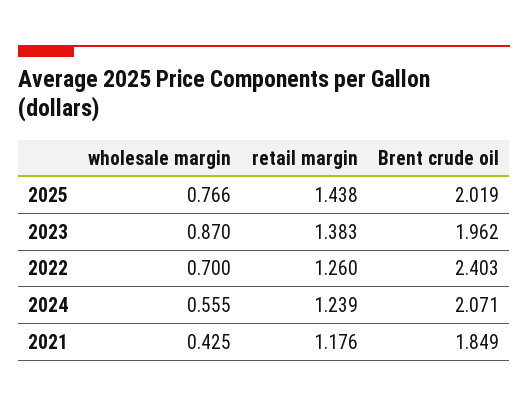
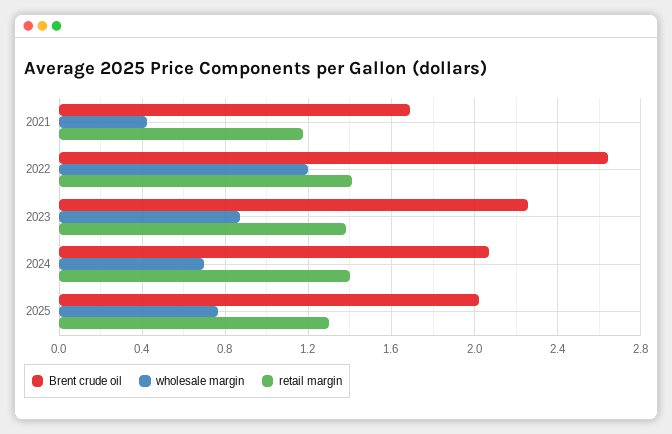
retail margin, 2025: 1.438 -> 1.3
Brent crude oil, 2023: 1.962 -> 2.25
wholesale margin, 2022: 0.7 -> 1.2
retail margin, 2022: 1.26 -> 1.4
Brent crude oil, 2022: 2.403 -> 2.65
wholesale margin, 2024: 0.555 -> 0.7
retail margin, 2024: 1.239 -> 1.4
Brent crude oil, 2021: 1.849 -> 1.7

